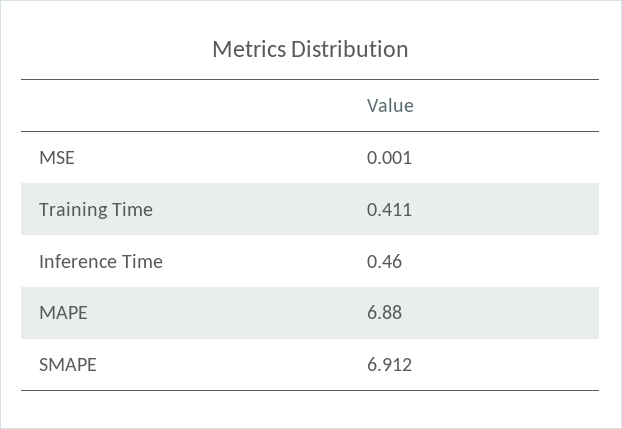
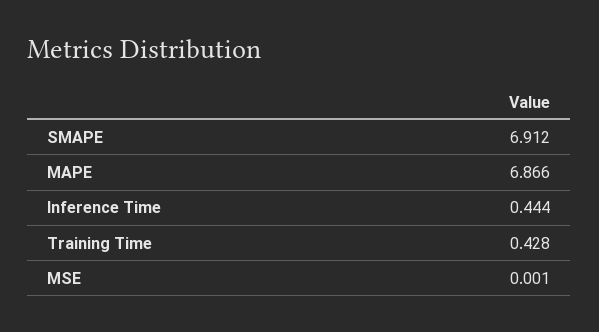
Training Time: 0.411 -> 0.428
Inference Time: 0.46 -> 0.444
MAPE: 6.88 -> 6.866

